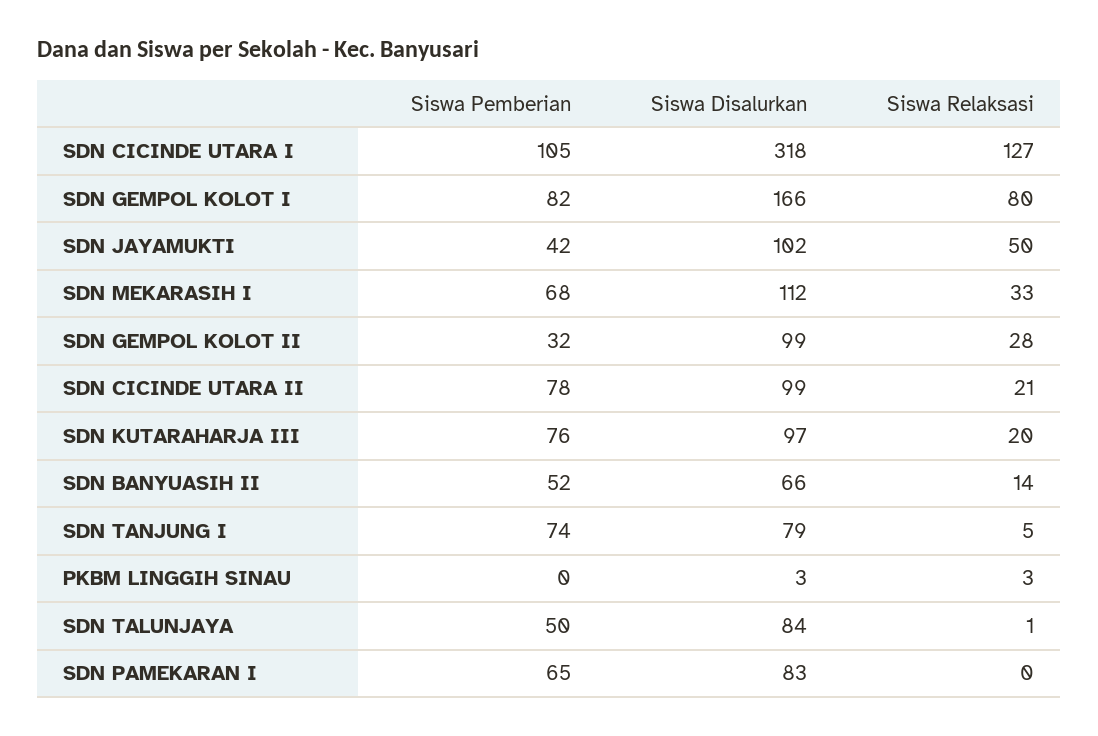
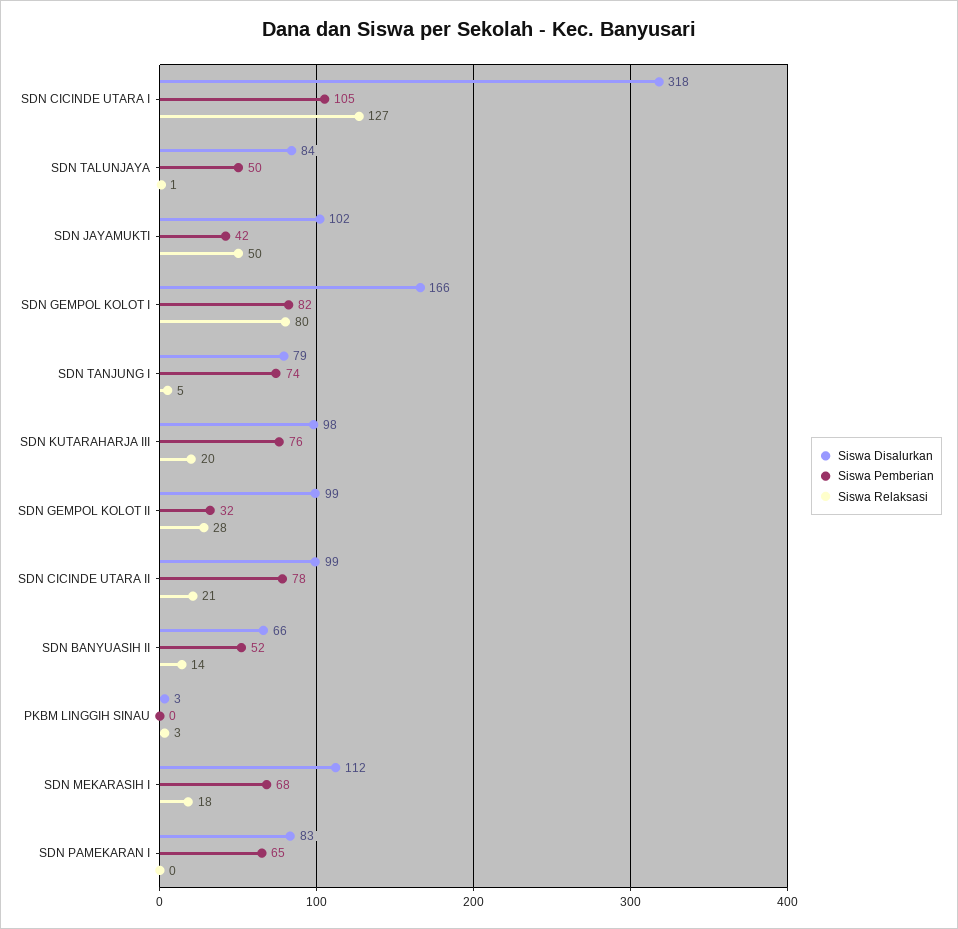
Siswa Relaksasi, SDN MEKARASIH I: 33 -> 18
Siswa Disalurkan, SDN KUTARAHARJA III: 97 -> 98

